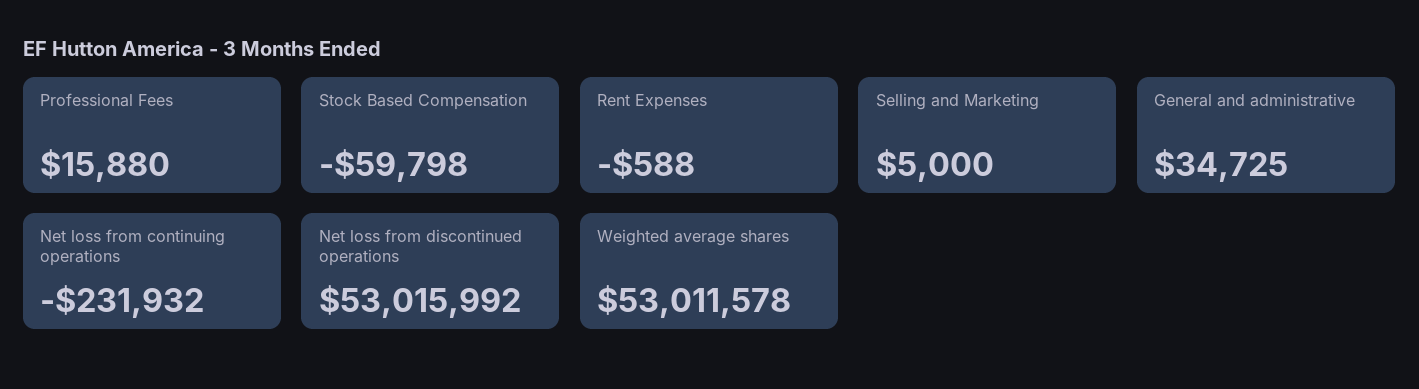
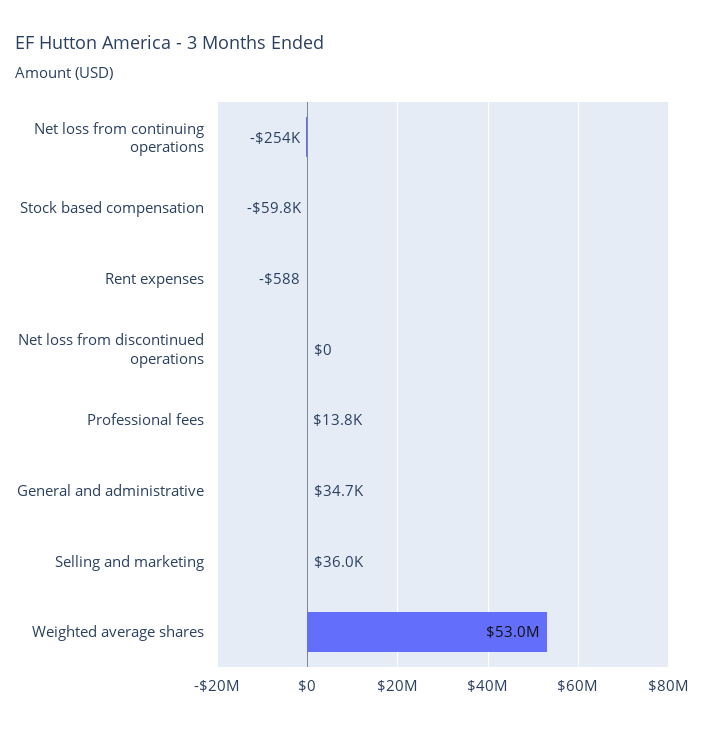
Professional Fees: 15880 -> 13800
Selling and Marketing: 5000 -> 36000
Net loss from continuing operations: -231932 -> -254000
Net loss from discontinued operations: 53015992 -> 0

